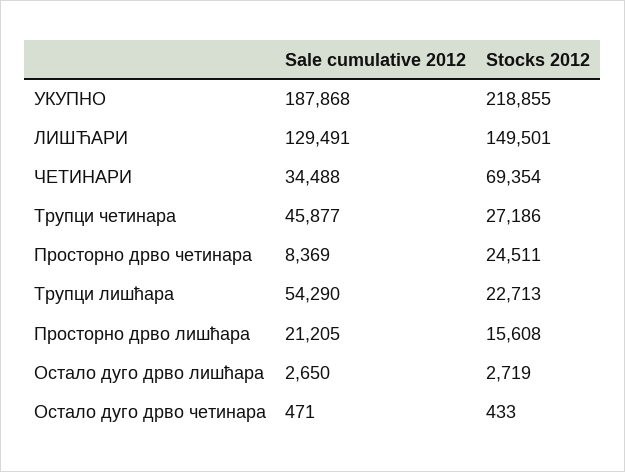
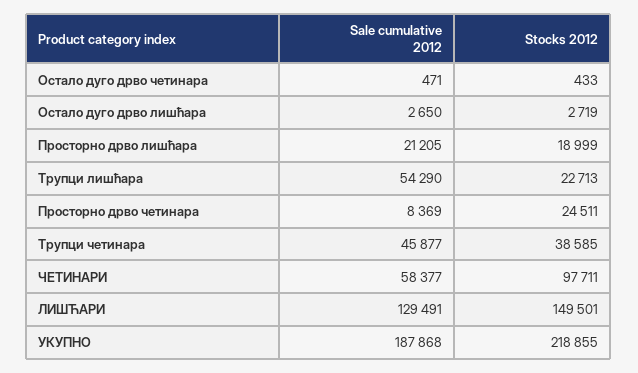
Sale cumulative 2012, ЧЕТИНАРИ: 34488 -> 58377
Stocks 2012, ЧЕТИНАРИ: 69354 -> 97711
Stocks 2012, Трупци четинара: 27186 -> 38585
Stocks 2012, Просторно дрво лишћара: 15608 -> 18999

